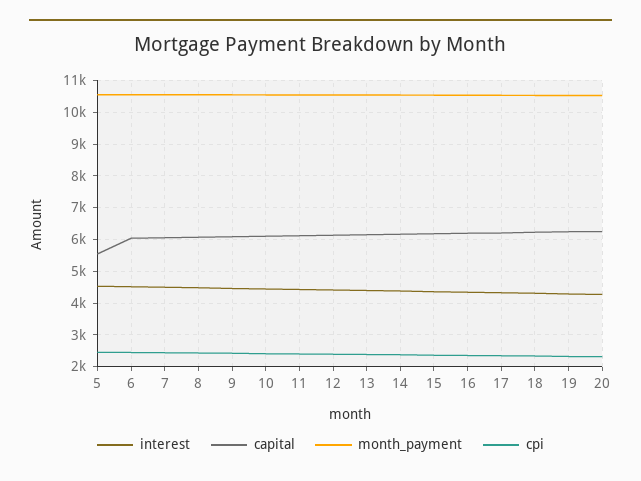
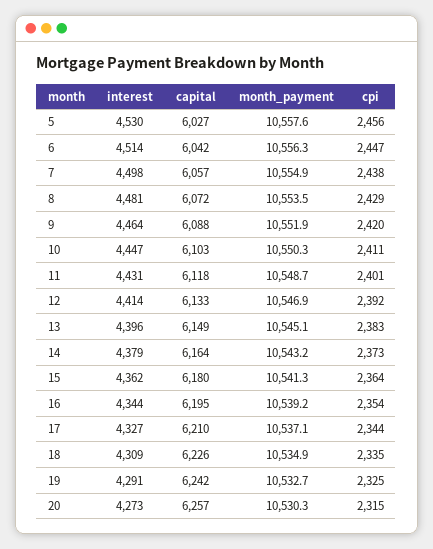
capital, 5: 5600 -> 6027

